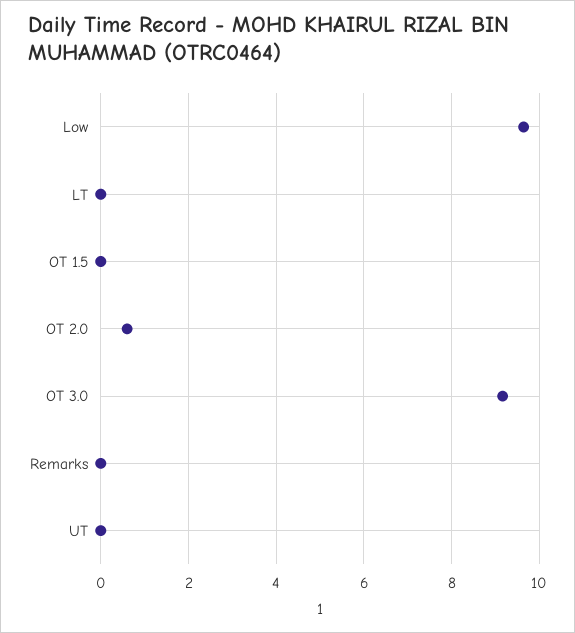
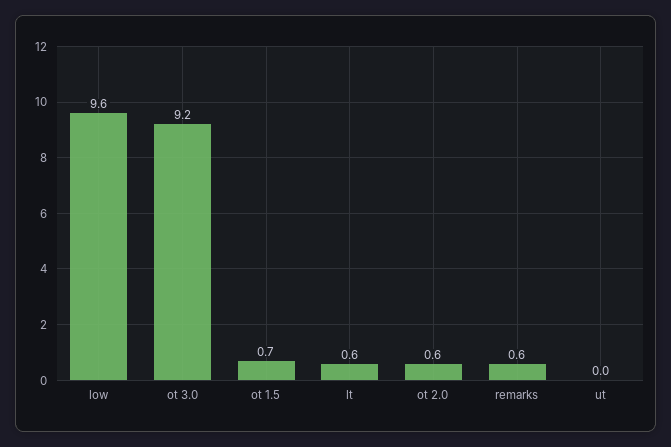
LT: 0 -> 0.6
OT 1.5: 0 -> 0.7
Remarks: 0 -> 0.6

